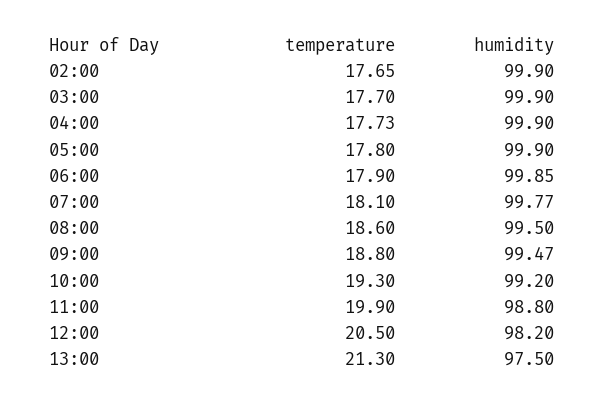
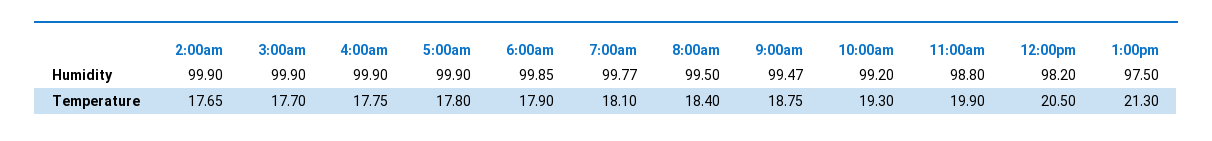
temperature, 04:00: 17.73 -> 17.75
temperature, 08:00: 18.6 -> 18.4
temperature, 09:00: 18.8 -> 18.75

